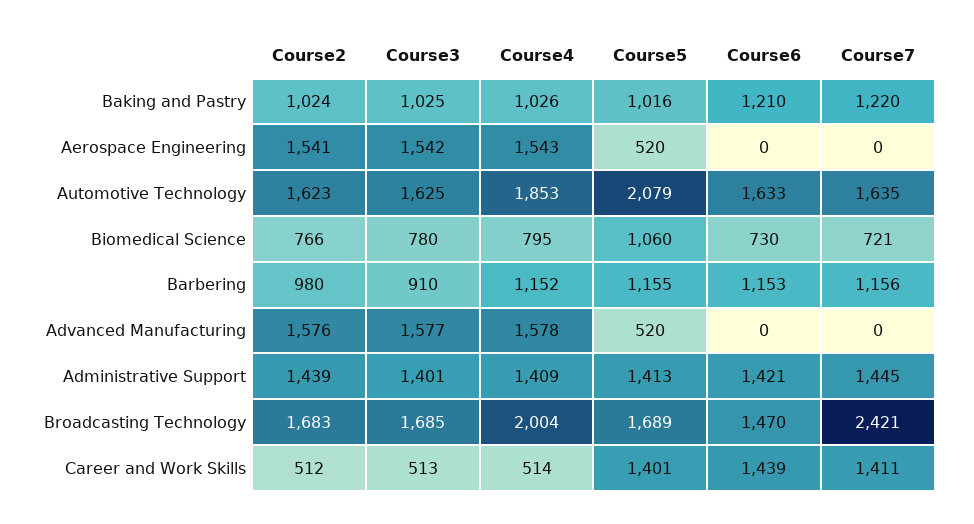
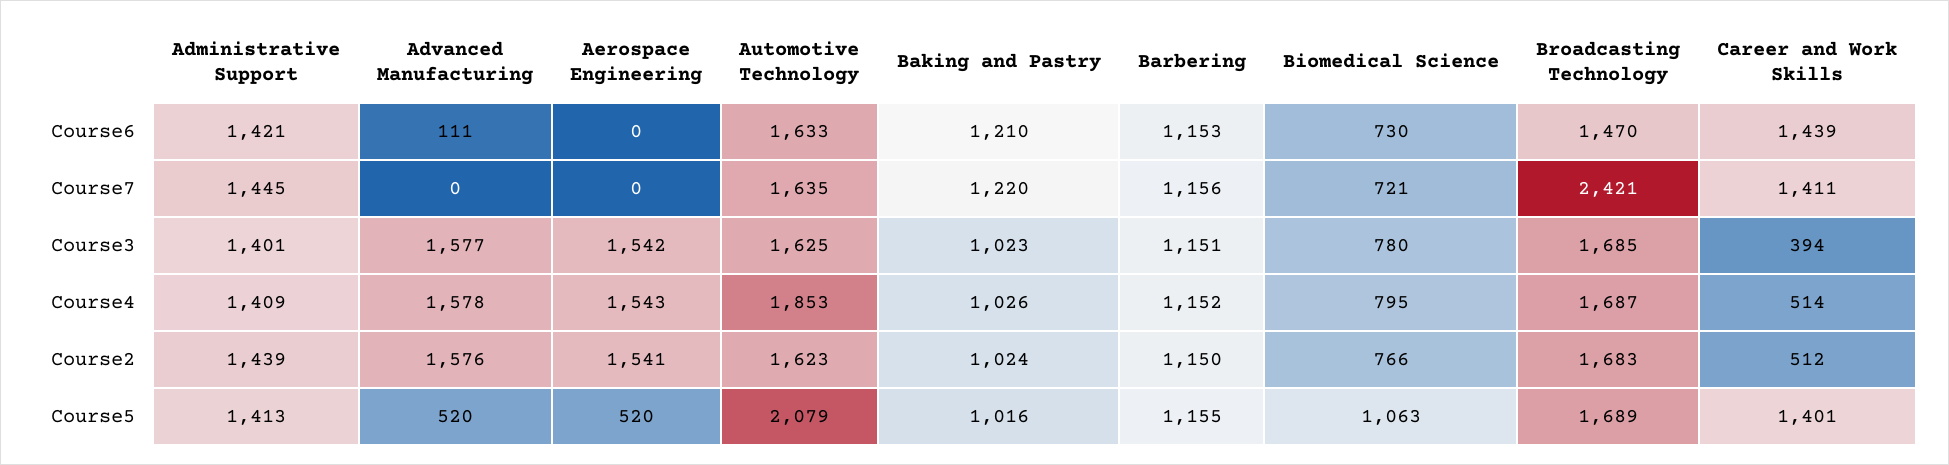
Course3, Baking and Pastry: 1025 -> 1023
Course5, Biomedical Science: 1060 -> 1063
Course2, Barbering: 980 -> 1150
Course3, Barbering: 910 -> 1151
Course6, Advanced Manufacturing: 0 -> 111
Course4, Broadcasting Technology: 2004 -> 1687
Course3, Career and Work Skills: 513 -> 394

